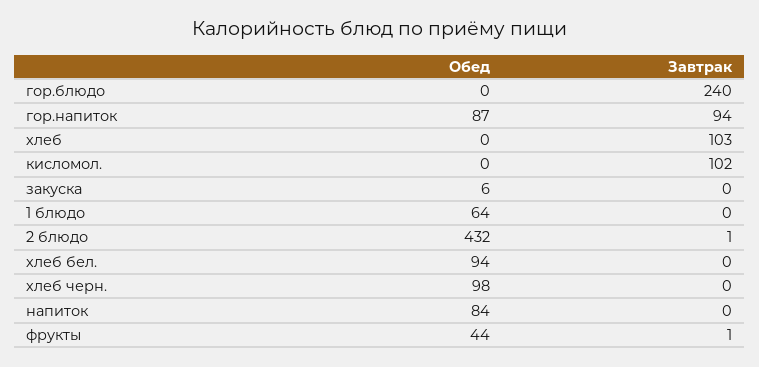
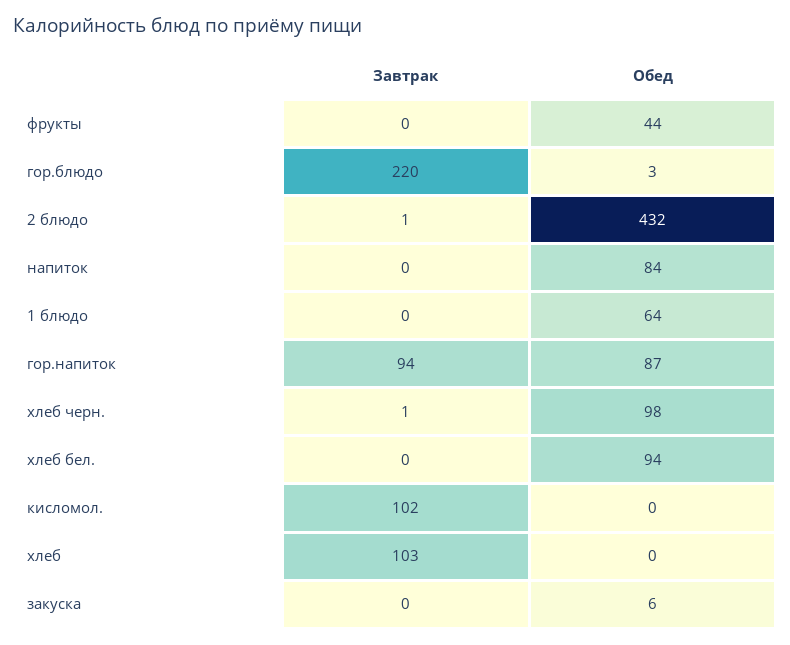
Обед, гор.блюдо: 0 -> 3
Завтрак, гор.блюдо: 240 -> 220
Завтрак, хлеб черн.: 0 -> 1
Завтрак, фрукты: 1 -> 0

